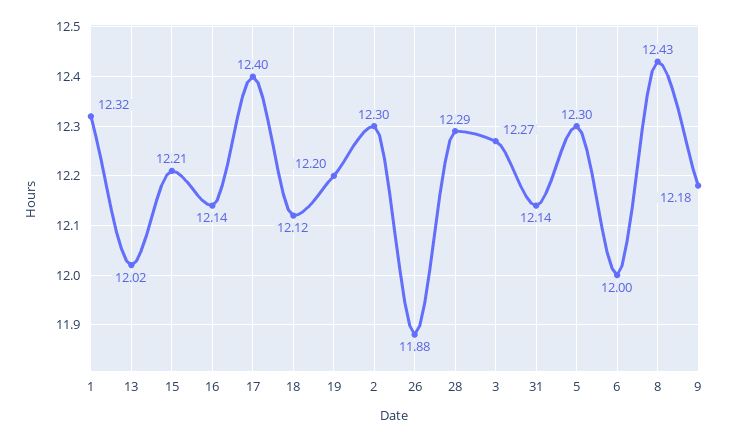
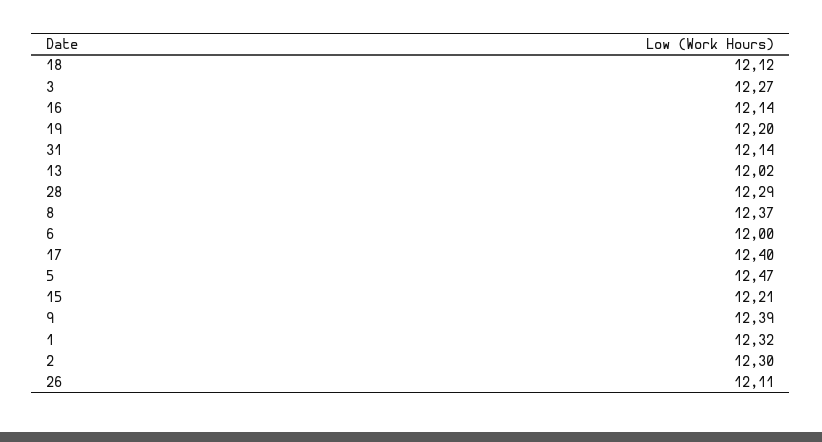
26: 11.88 -> 12.11
5: 12.3 -> 12.47
8: 12.43 -> 12.37
9: 12.18 -> 12.39

